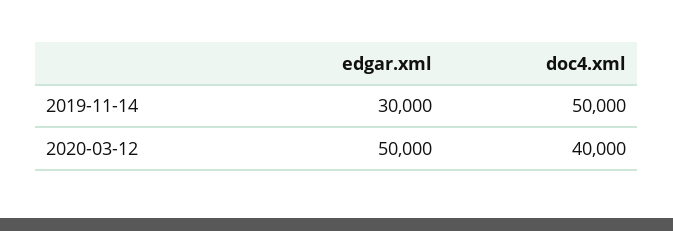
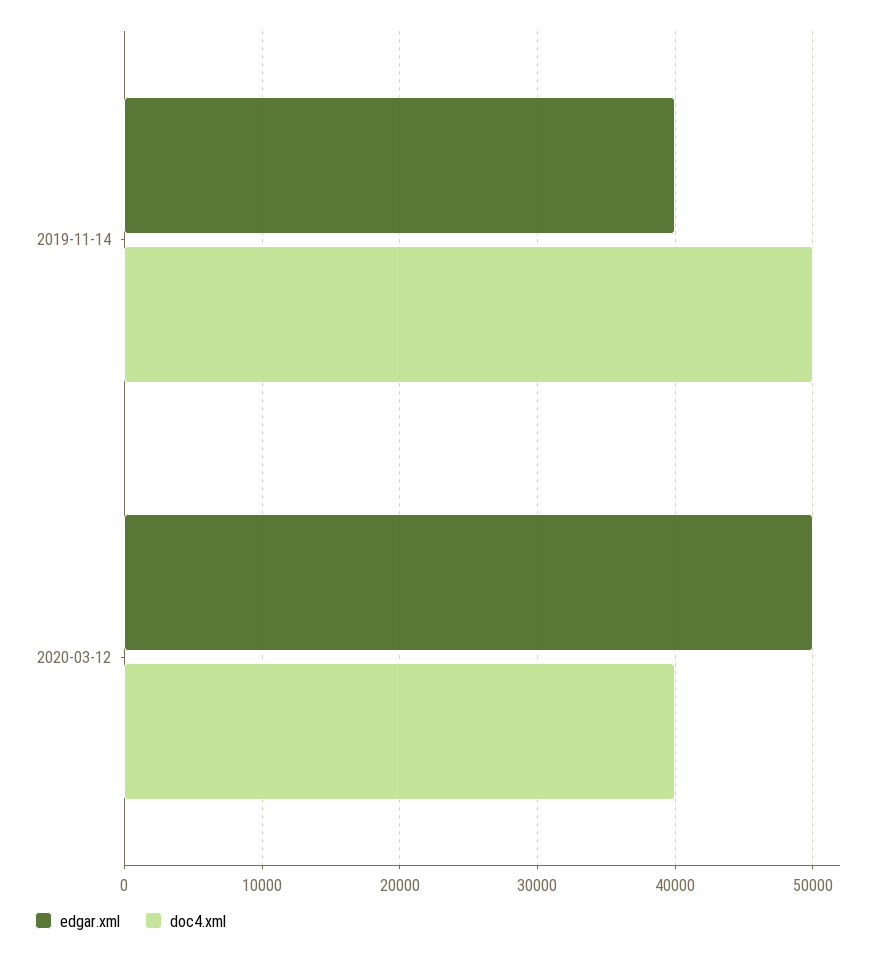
edgar.xml, 2019-11-14: 30000 -> 40000

